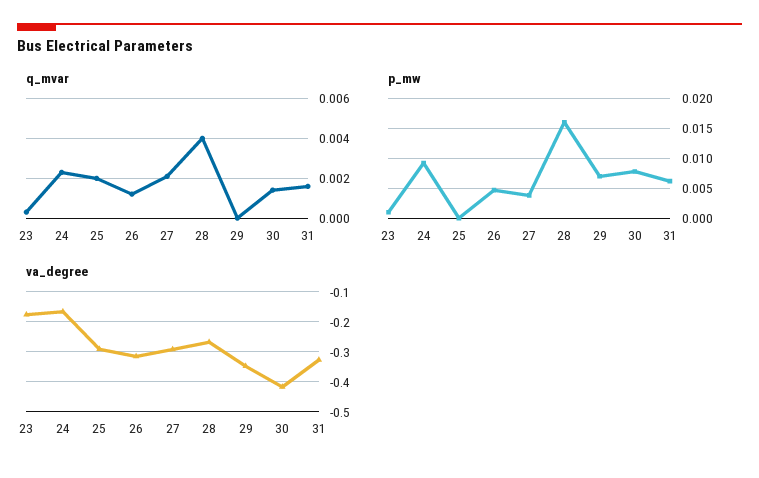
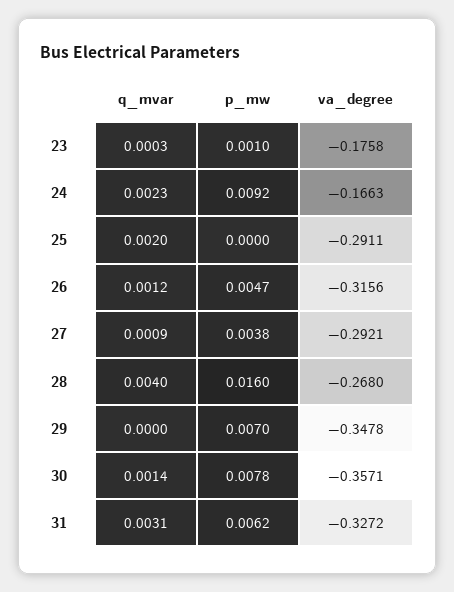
q_mvar, 27: 0.002 -> 0.0009
q_mvar, 31: 0.0015 -> 0.0031
va_degree, 30: -0.425 -> -0.3571

